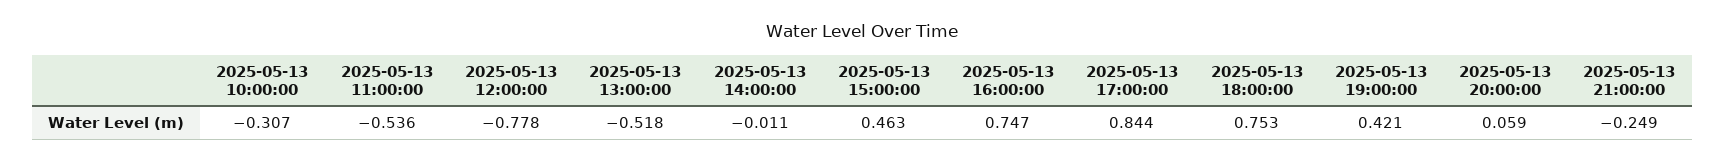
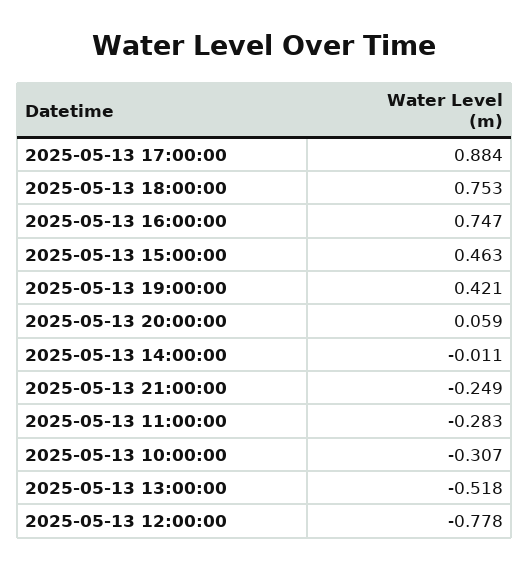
2025-05-13 11:00:00: -0.536 -> -0.283
2025-05-13 17:00:00: 0.844 -> 0.884

